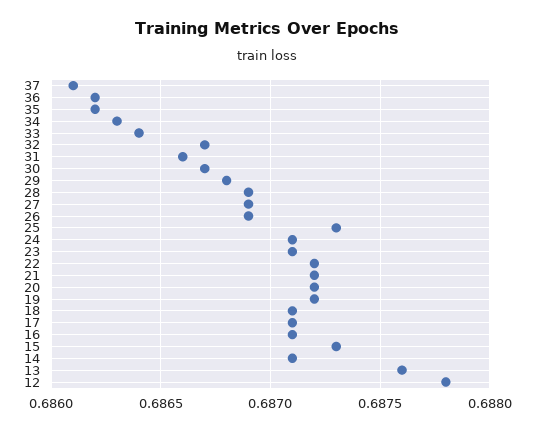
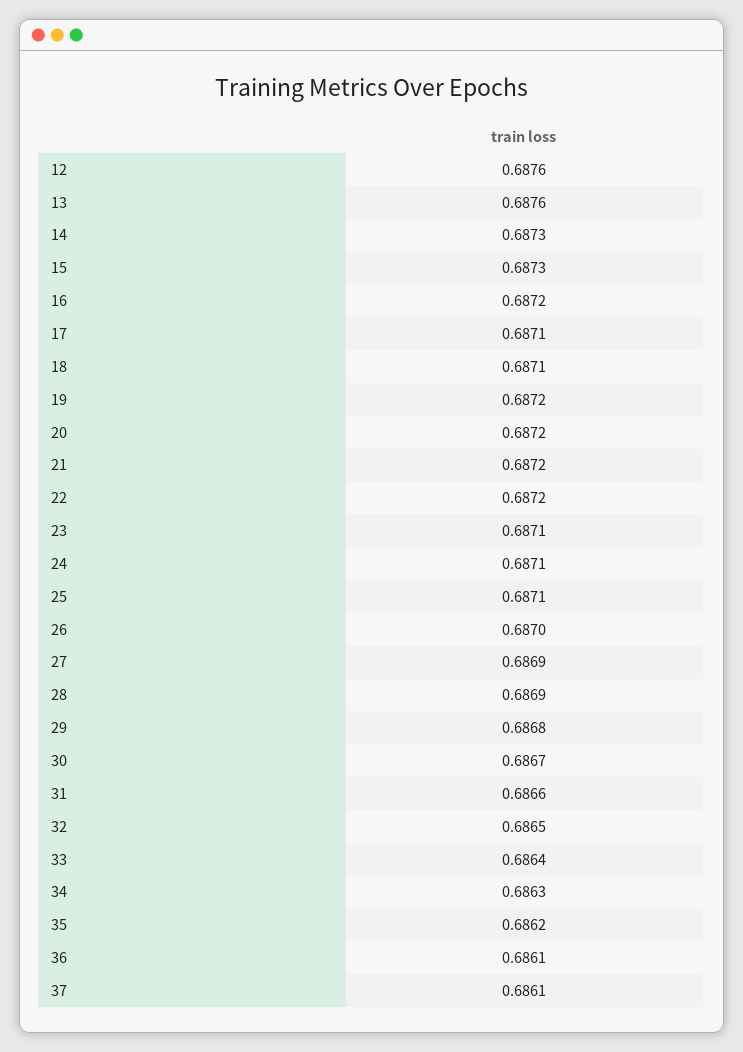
36: 0.6862 -> 0.6861
32: 0.6867 -> 0.6865
26: 0.6869 -> 0.687
25: 0.6873 -> 0.6871
16: 0.6871 -> 0.6872
14: 0.6871 -> 0.6873
12: 0.6878 -> 0.6876

